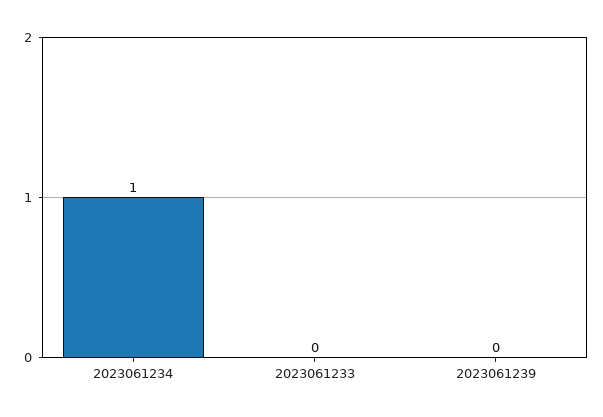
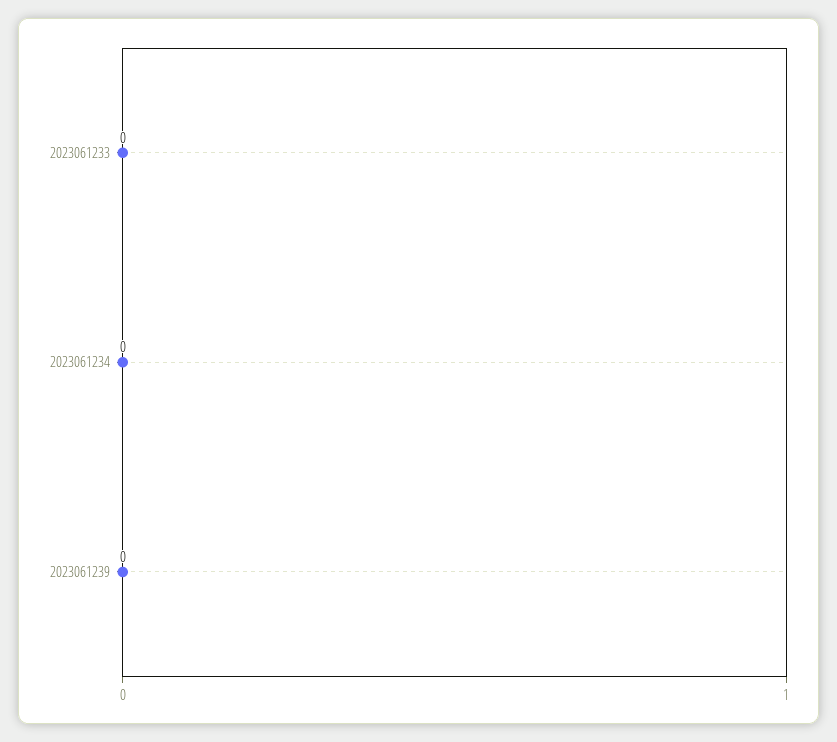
2023061234: 1 -> 0

